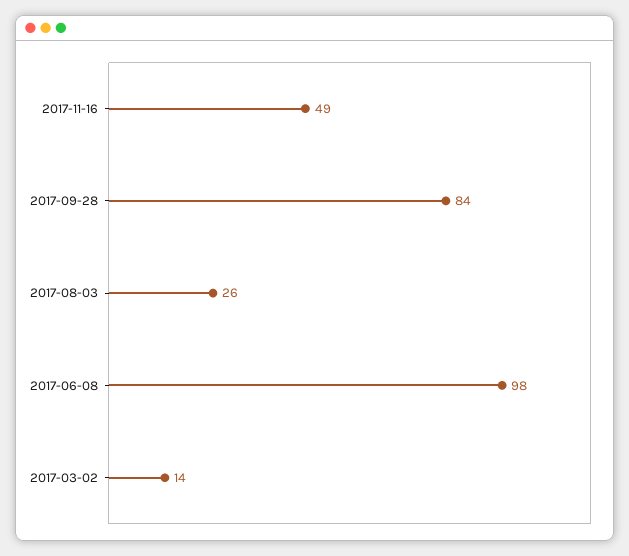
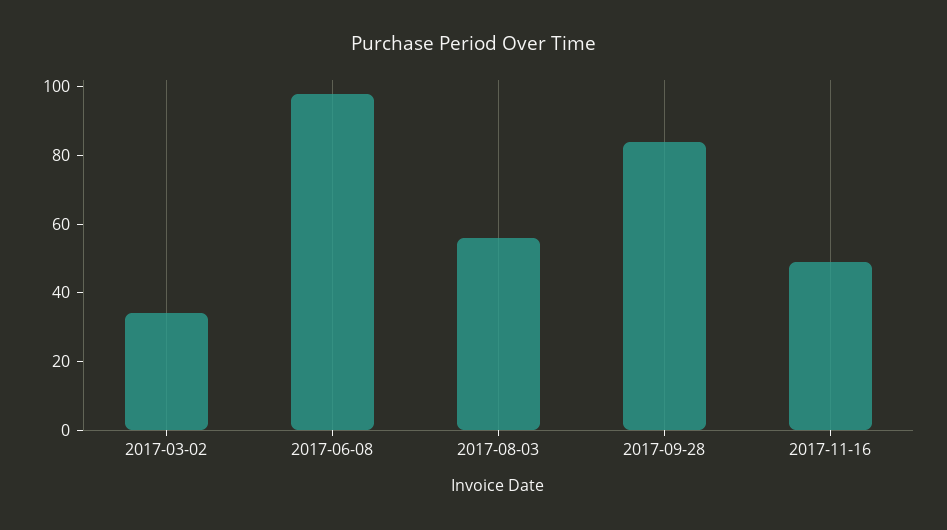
2017-08-03: 26 -> 55
2017-03-02: 14 -> 35

